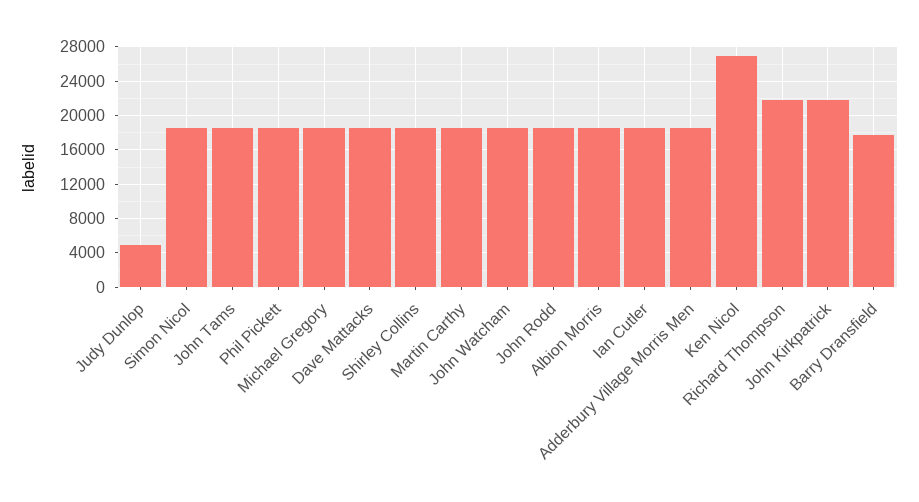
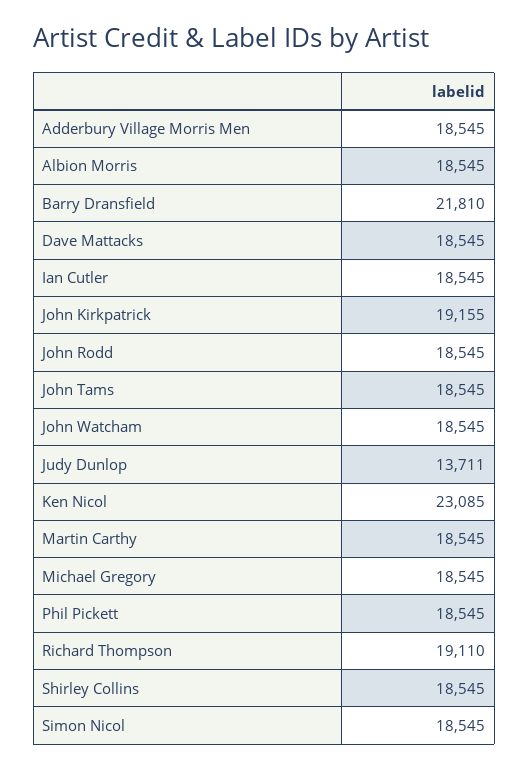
Judy Dunlop: 5000 -> 13711
Ken Nicol: 27000 -> 23085
Richard Thompson: 22000 -> 19110
John Kirkpatrick: 22000 -> 19155
Barry Dransfield: 18000 -> 21810

